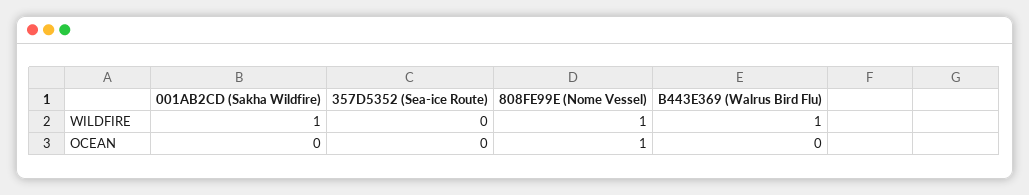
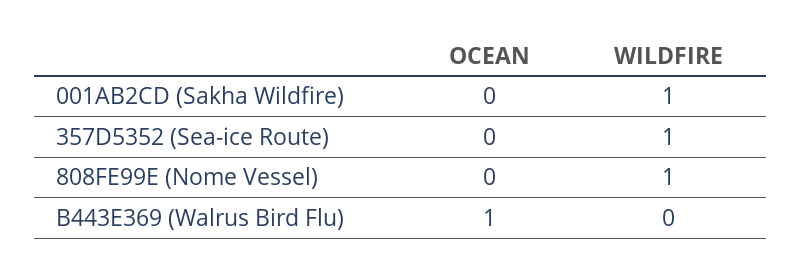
357D5352 (Sea-ice Route), WILDFIRE: 0 -> 1
B443E369 (Walrus Bird Flu), WILDFIRE: 1 -> 0
808FE99E (Nome Vessel), OCEAN: 1 -> 0
B443E369 (Walrus Bird Flu), OCEAN: 0 -> 1

